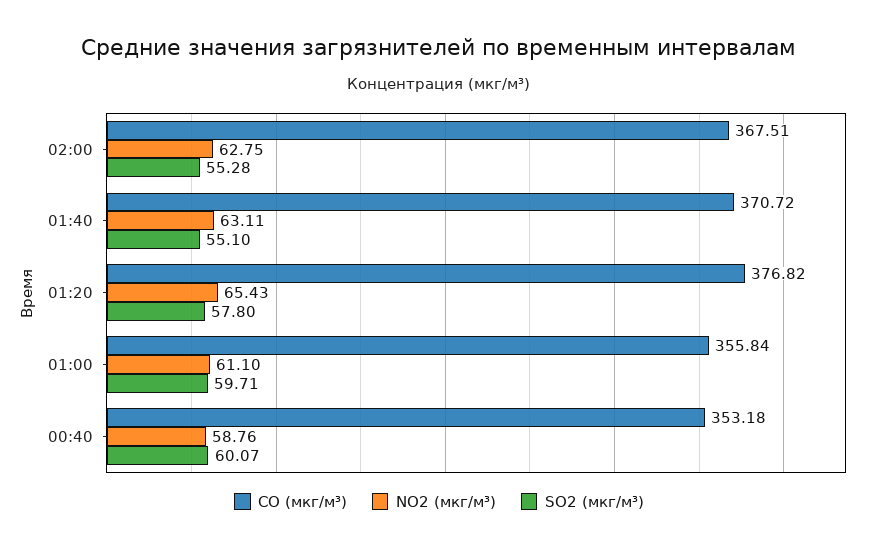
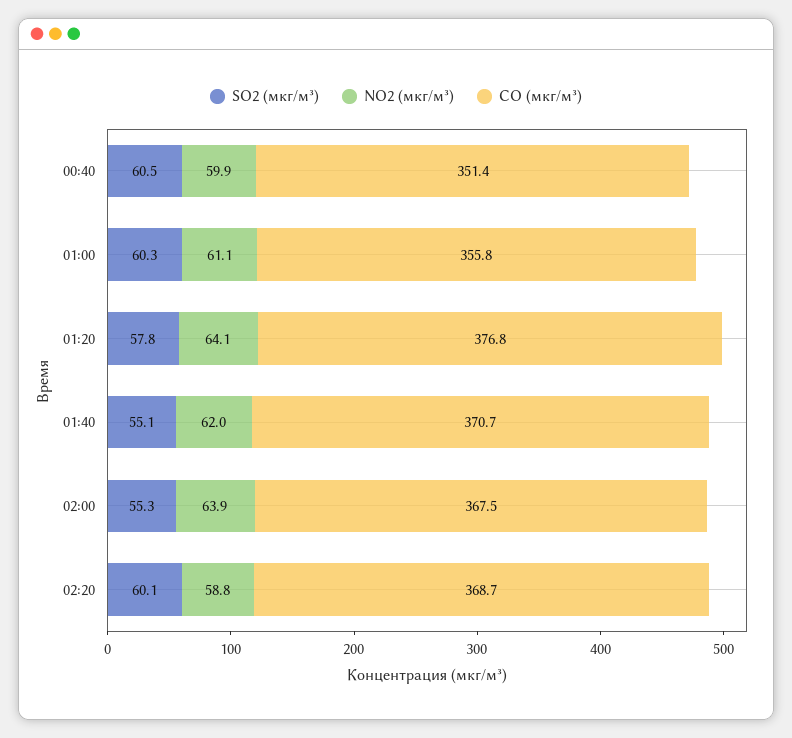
NO2 (мкг/м³), 02:00: 62.75 -> 63.9
NO2 (мкг/м³), 01:40: 63.11 -> 62
NO2 (мкг/м³), 01:20: 65.43 -> 64.1
SO2 (мкг/м³), 01:00: 59.71 -> 60.3
CO (мкг/м³), 00:40: 353.18 -> 351.4
NO2 (мкг/м³), 00:40: 58.76 -> 59.9
SO2 (мкг/м³), 00:40: 60.07 -> 60.5
SO2 (мкг/м³), 02:20: none -> 60.1
NO2 (мкг/м³), 02:20: none -> 58.8
CO (мкг/м³), 02:20: none -> 368.7

